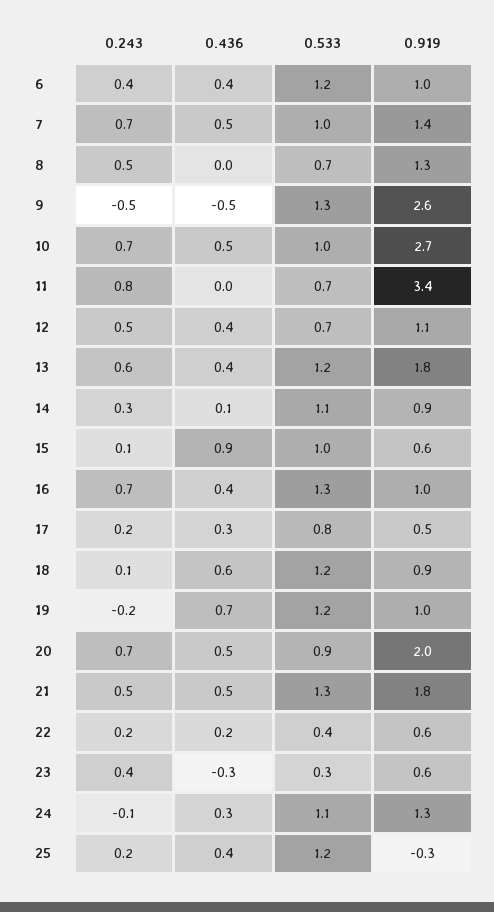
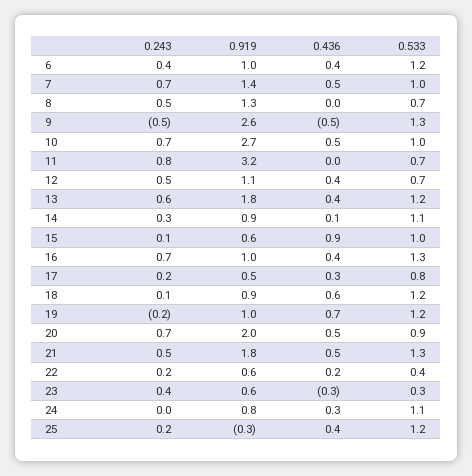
0.919, 11: 3.4 -> 3.2
0.243, 24: -0.1 -> 0
0.919, 24: 1.3 -> 0.8

